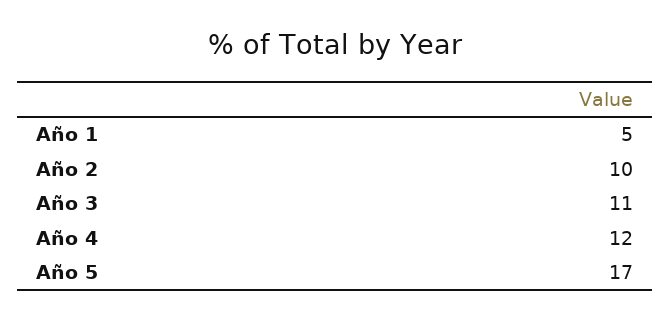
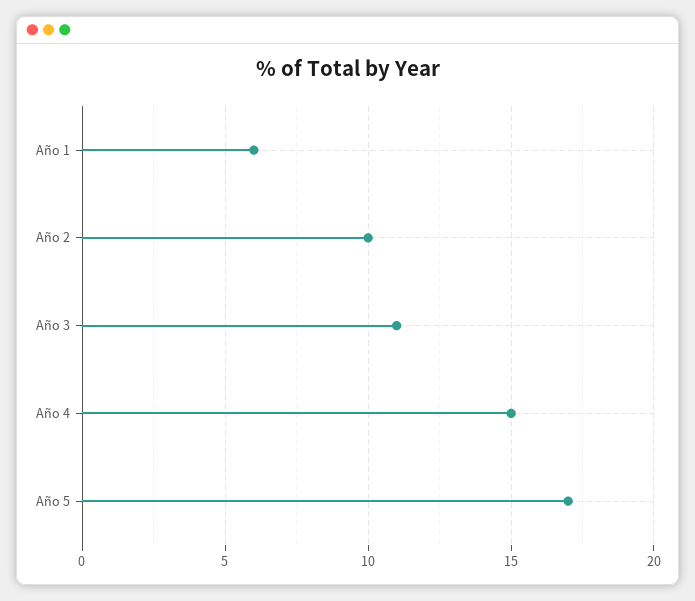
Año 1: 5 -> 6
Año 4: 12 -> 15

